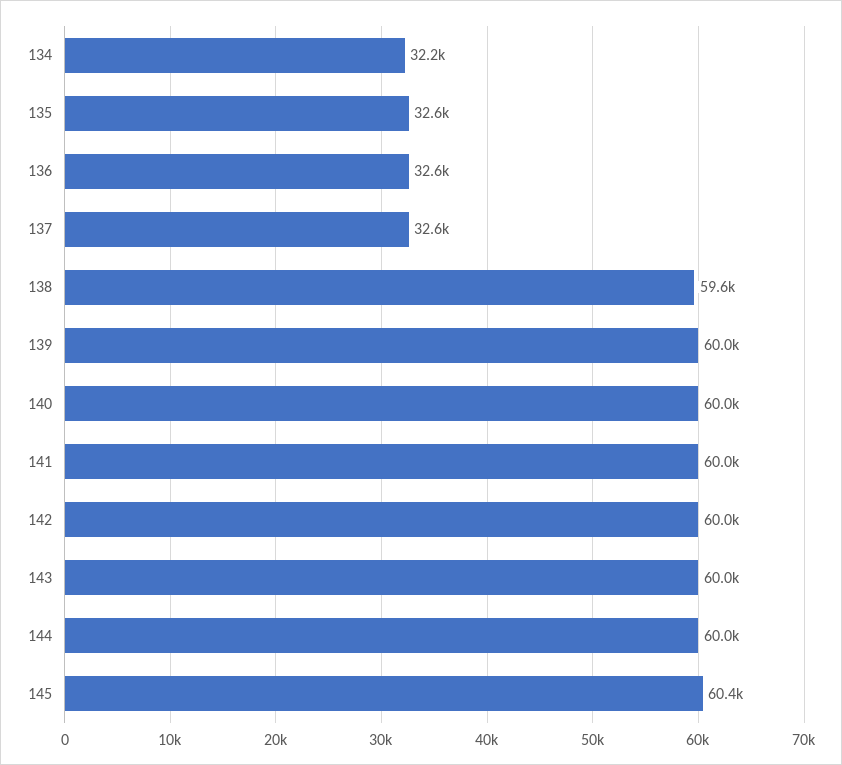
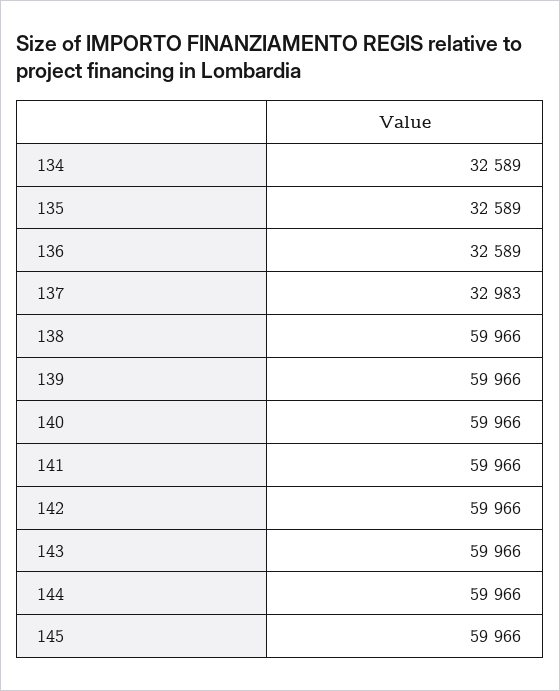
134: 32200 -> 32589
137: 32600 -> 32983
138: 59600 -> 59966
145: 60400 -> 59966

